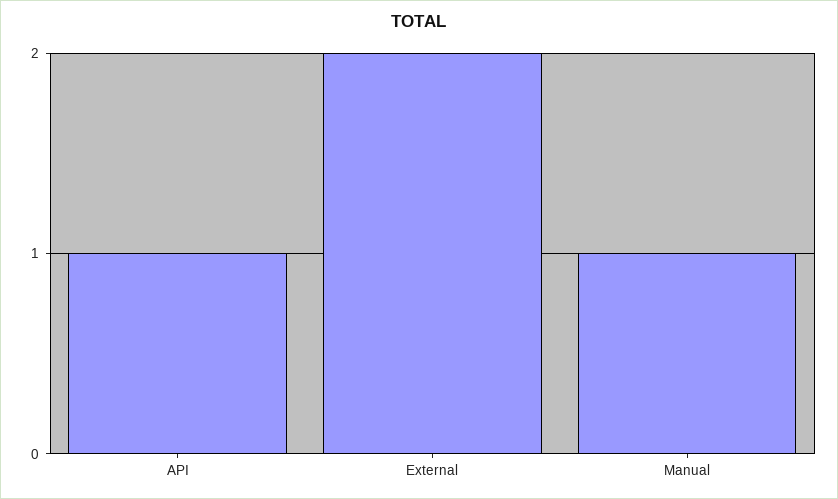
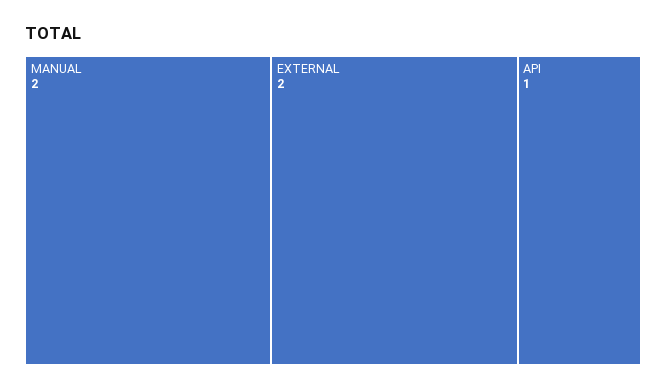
Manual: 1 -> 2

